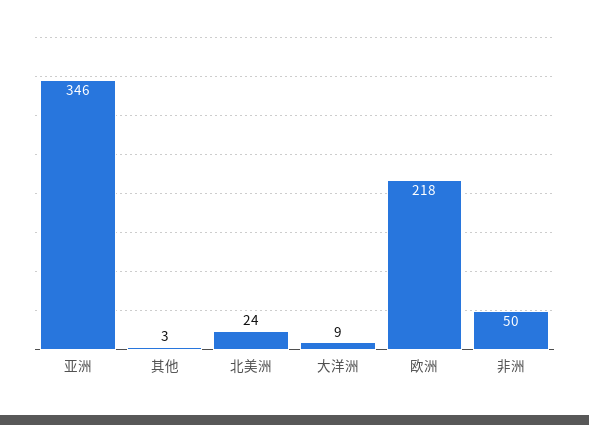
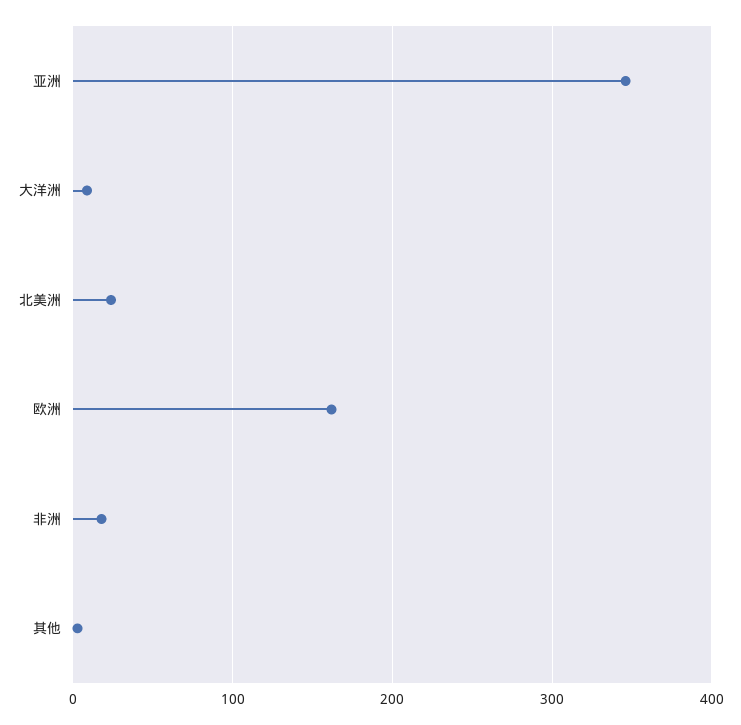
欧洲: 218 -> 160
非洲: 50 -> 20

